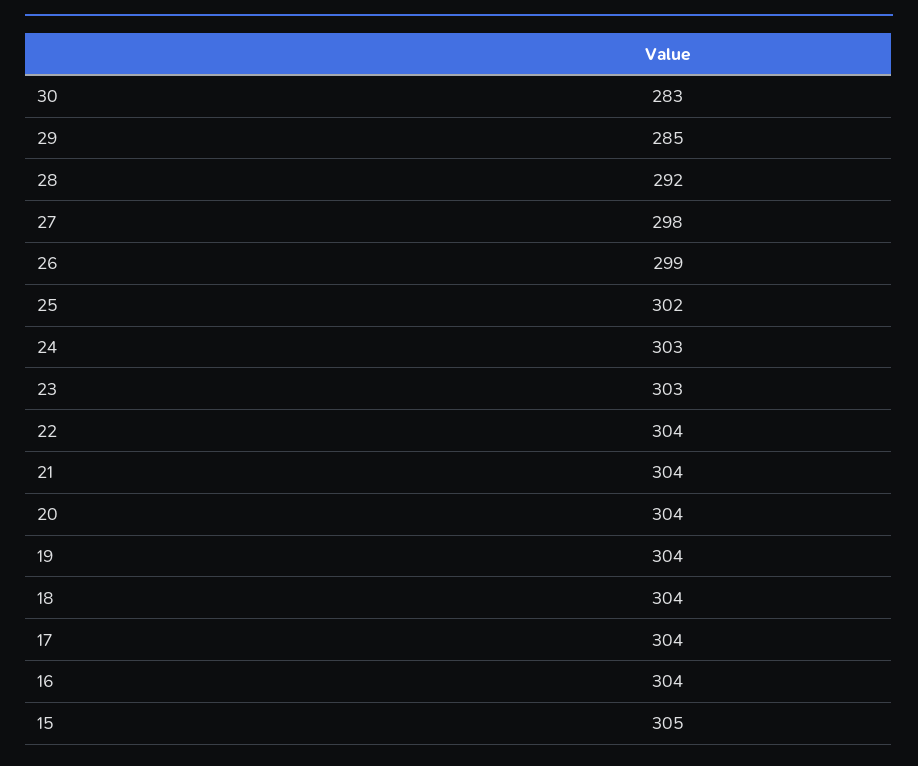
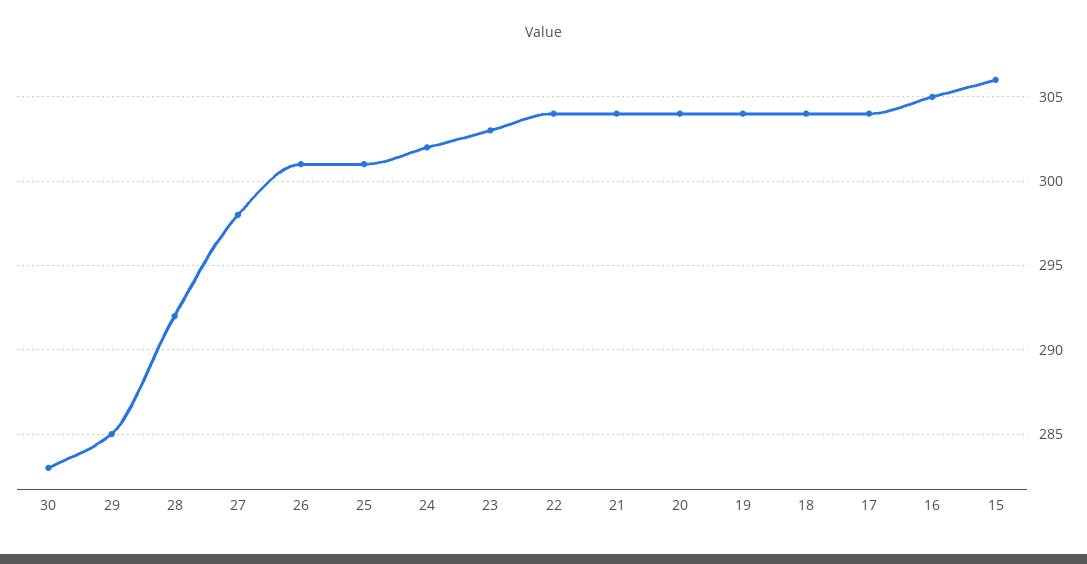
26: 299 -> 301
25: 302 -> 301
24: 303 -> 302
16: 304 -> 305
15: 305 -> 306

